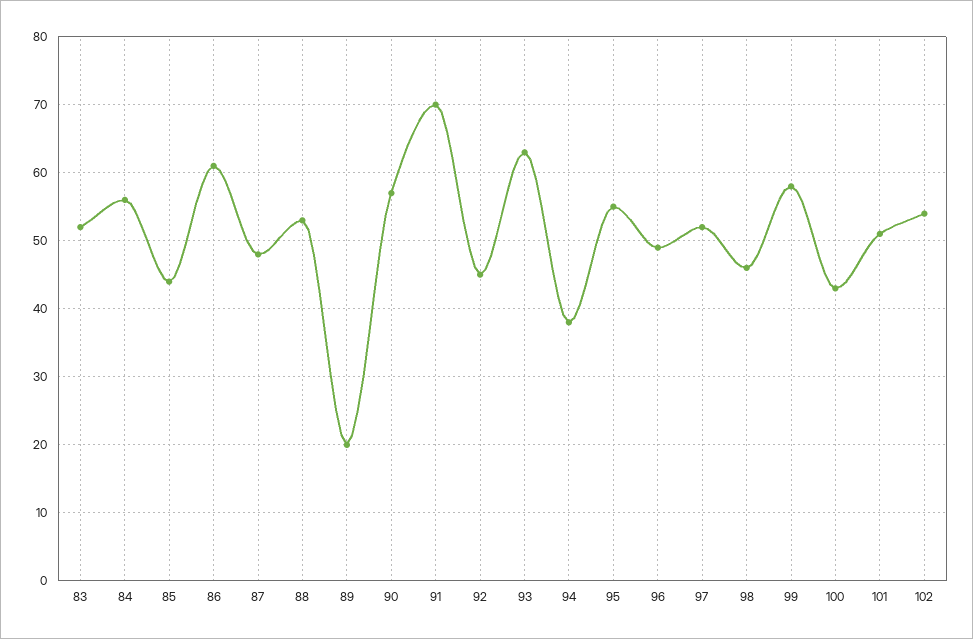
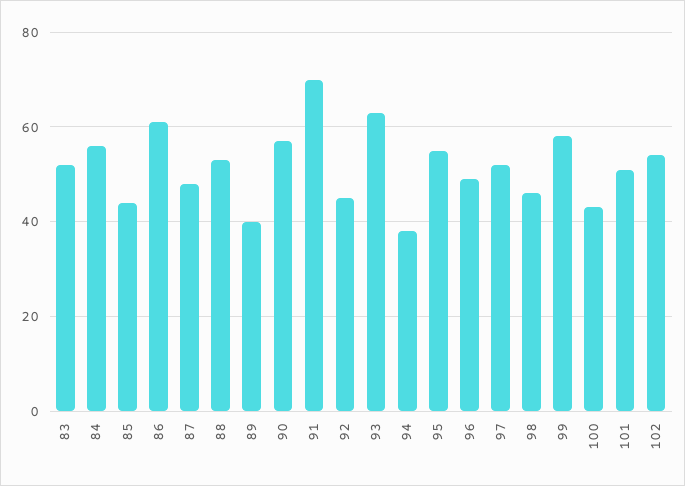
89: 20 -> 40

